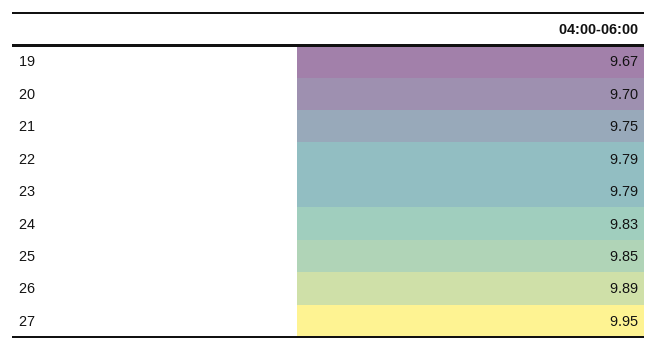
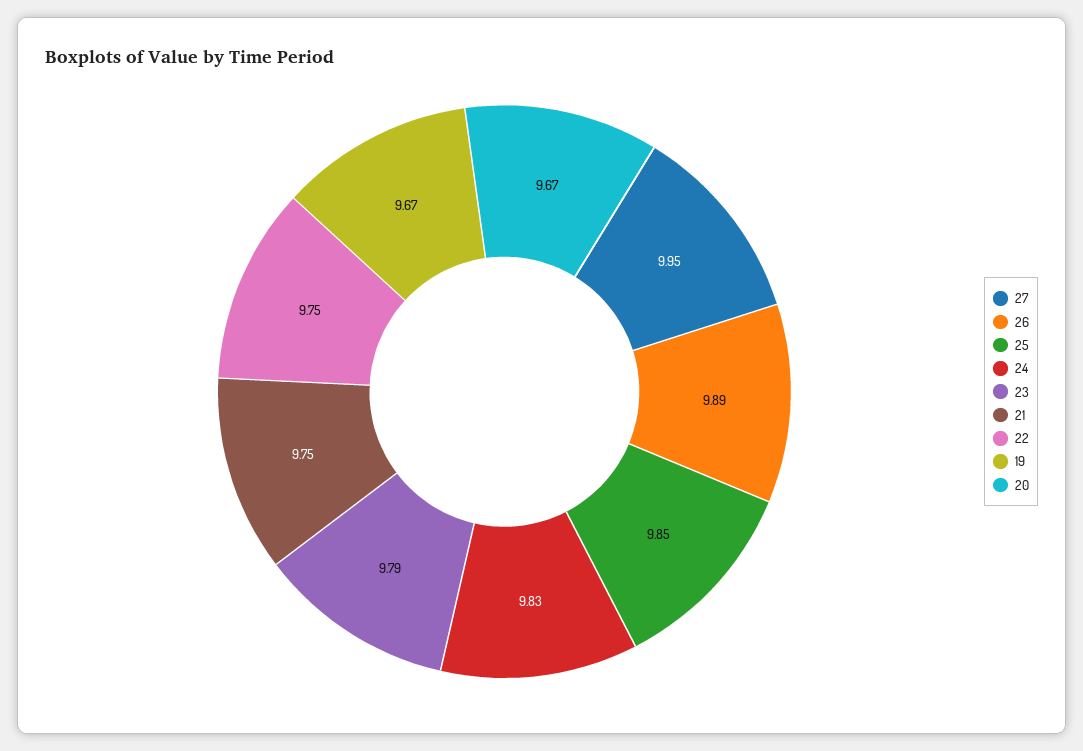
20: 9.7 -> 9.67
22: 9.79 -> 9.75

